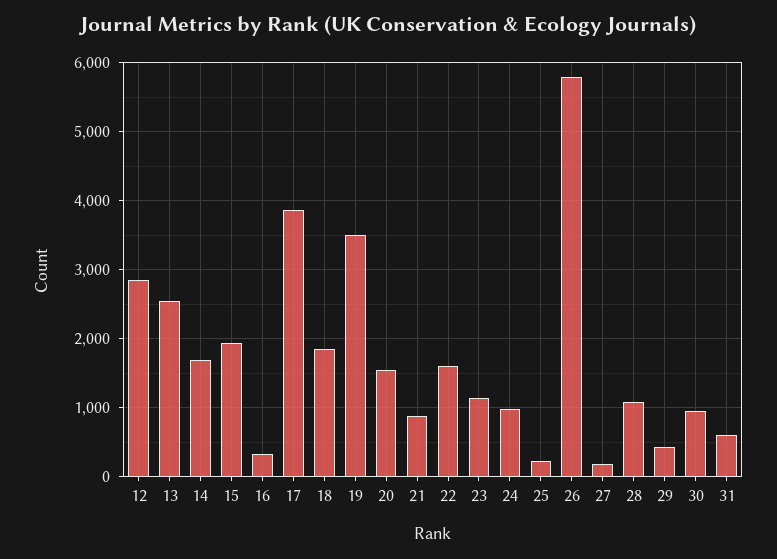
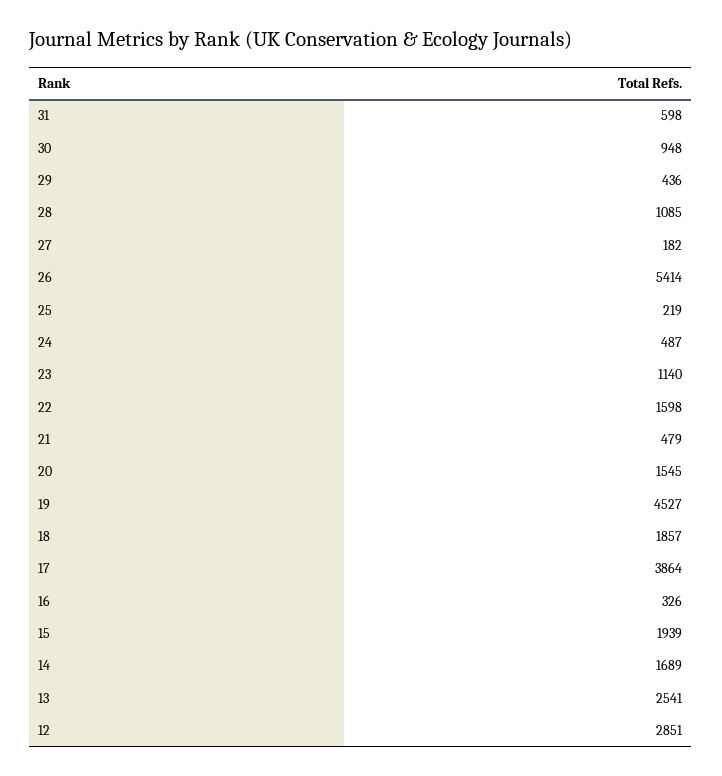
19: 3500 -> 4527
21: 900 -> 479
24: 1000 -> 487
26: 5800 -> 5414

